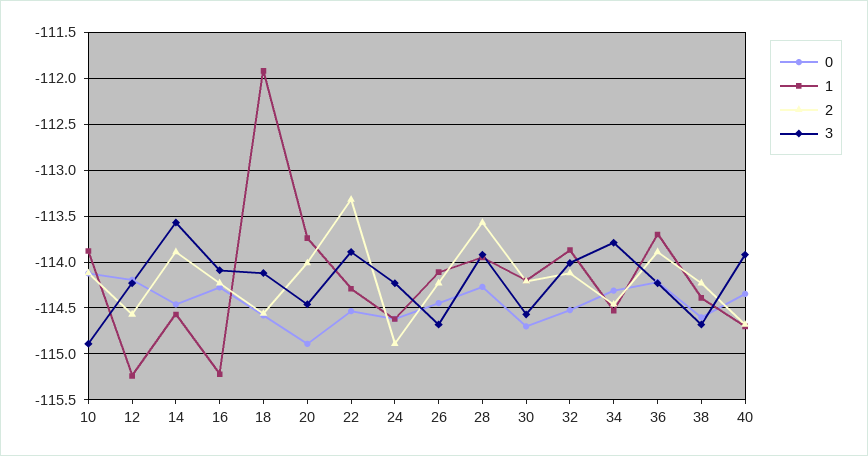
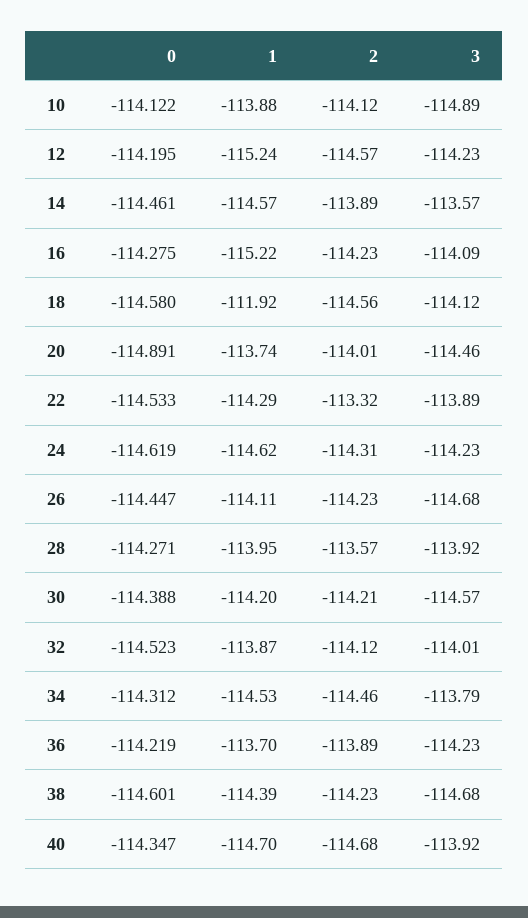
2, 24: -114.9 -> -114.31
0, 30: -114.7 -> -114.388

